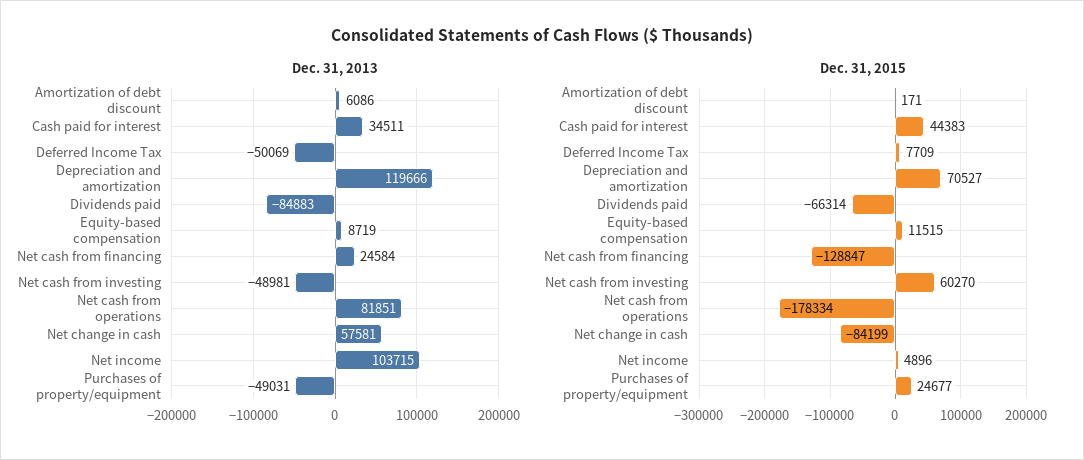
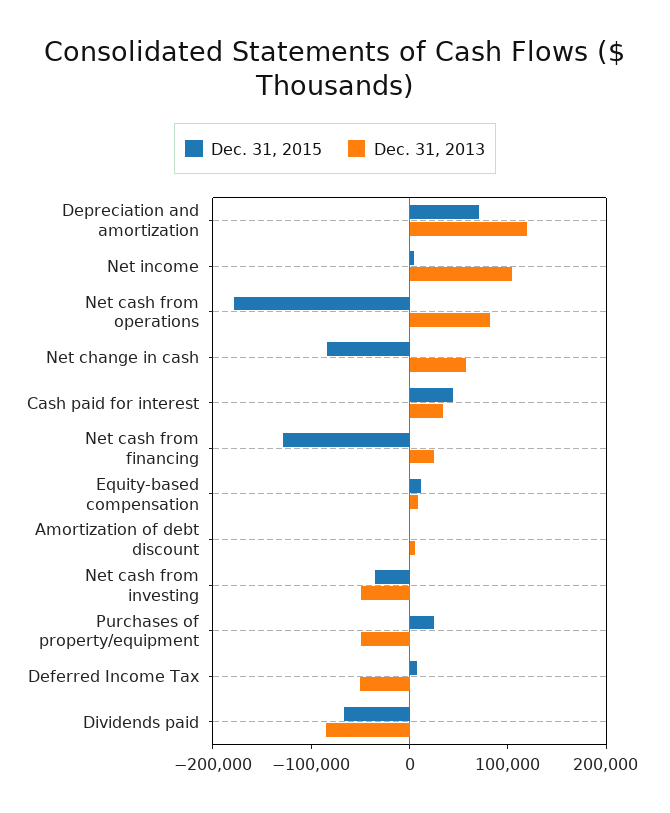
Dec. 31, 2015, Net cash from investing: 60270 -> -40000

